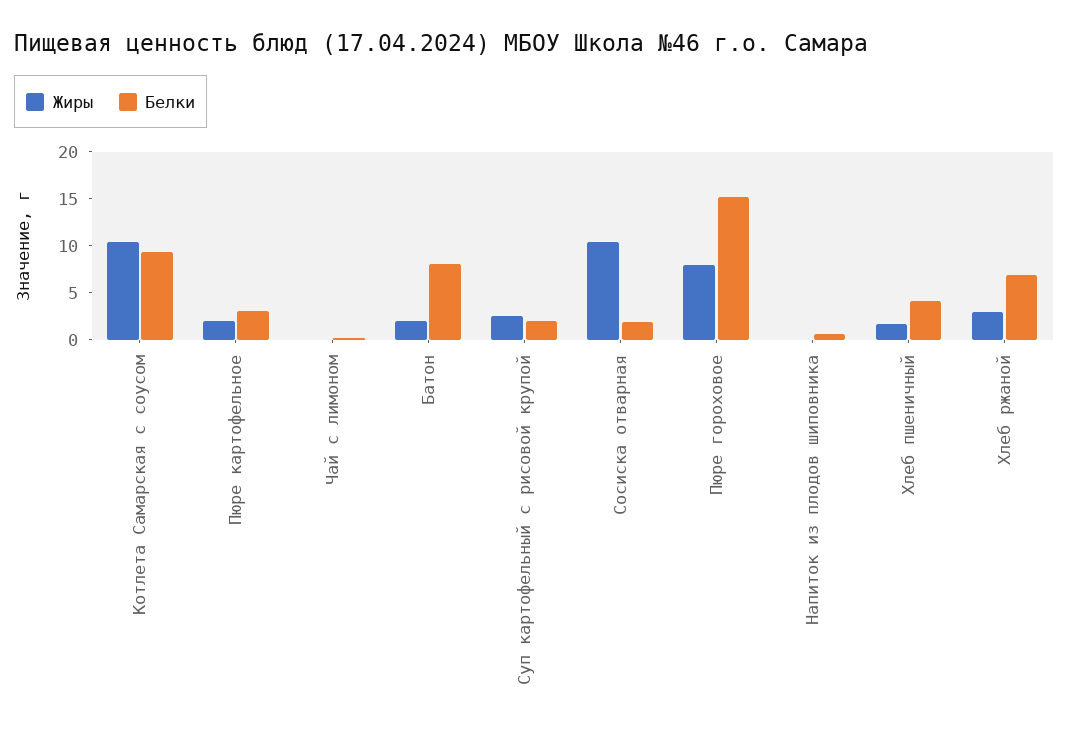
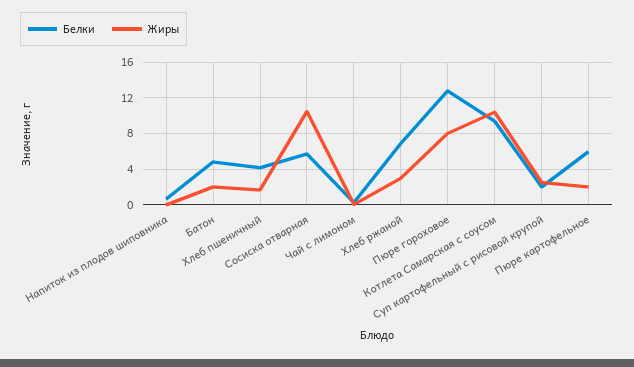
Белки, Пюре картофельное: 3 -> 6
Белки, Батон: 8 -> 5
Белки, Сосиска отварная: 2 -> 6
Белки, Пюре гороховое: 15 -> 13

